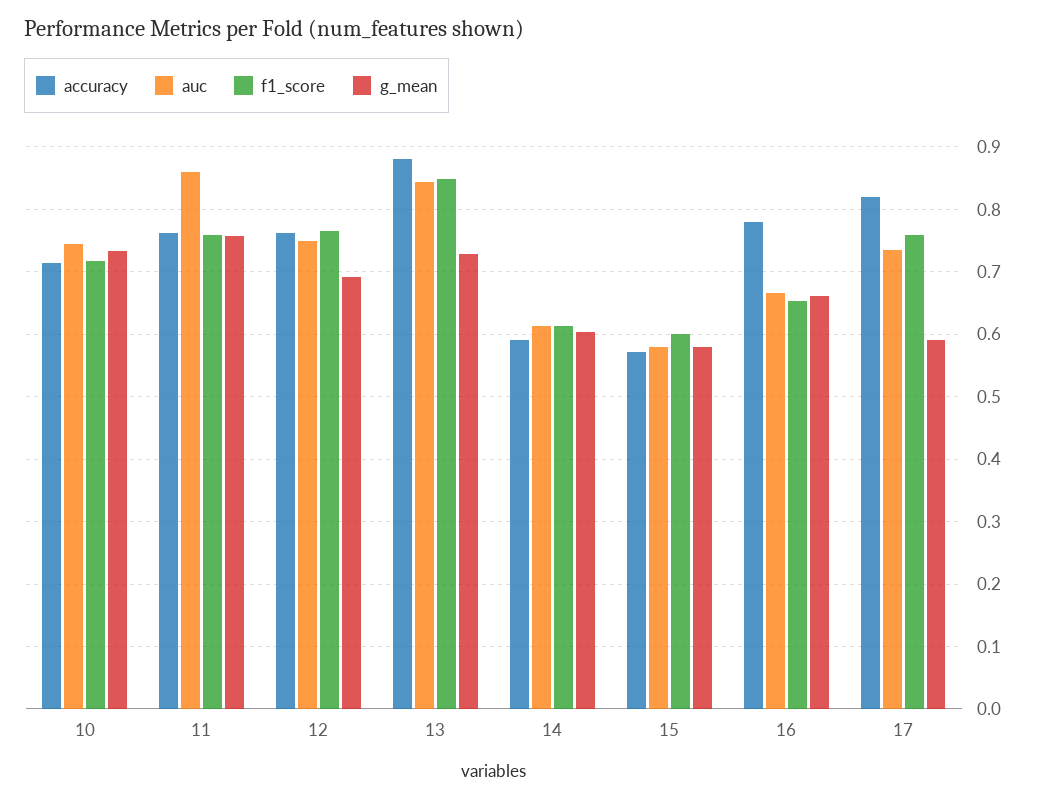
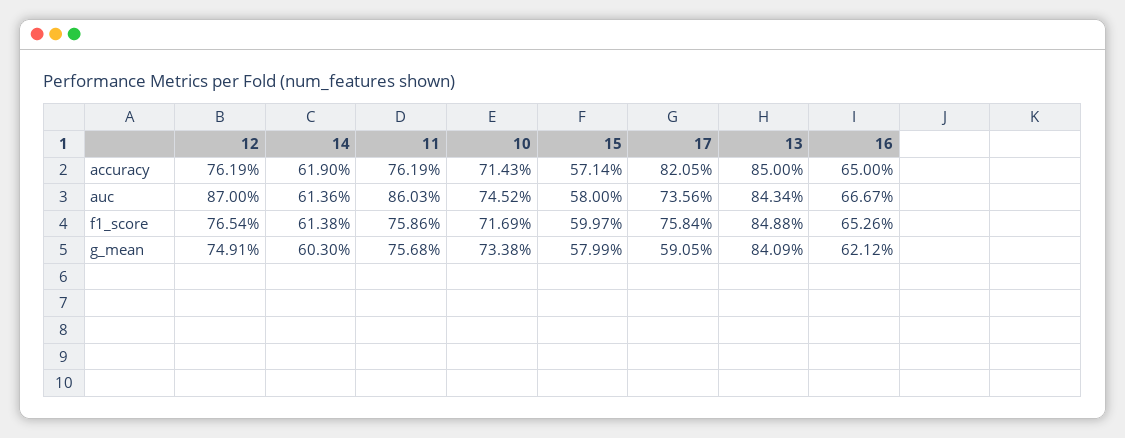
auc, 12: 0.75 -> 0.87
g_mean, 12: 0.69 -> 0.7491
accuracy, 13: 0.88 -> 0.85
g_mean, 13: 0.73 -> 0.8409
accuracy, 14: 0.59 -> 0.619
accuracy, 16: 0.78 -> 0.65
g_mean, 16: 0.66 -> 0.6212

